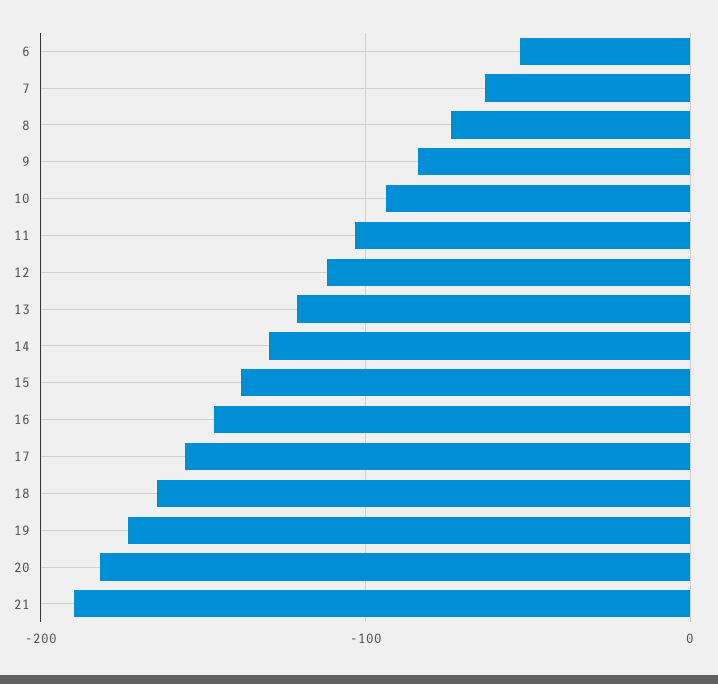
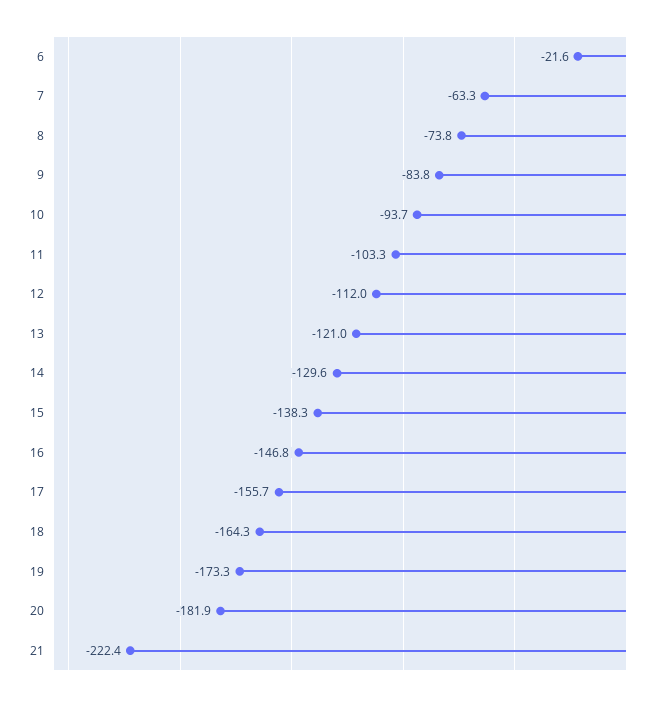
6: -50 -> -21.6
21: -190 -> -222.4

